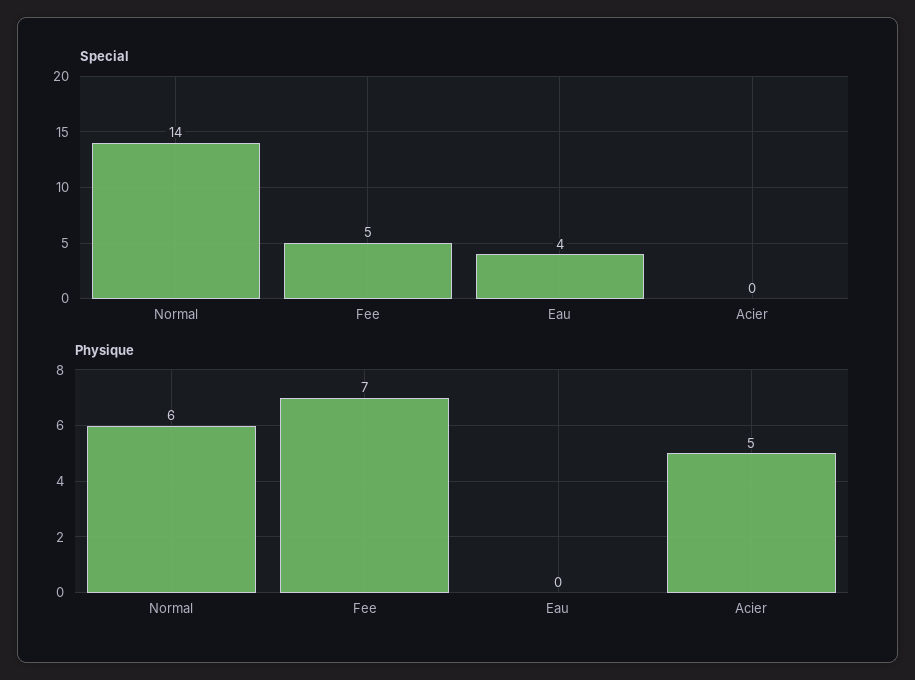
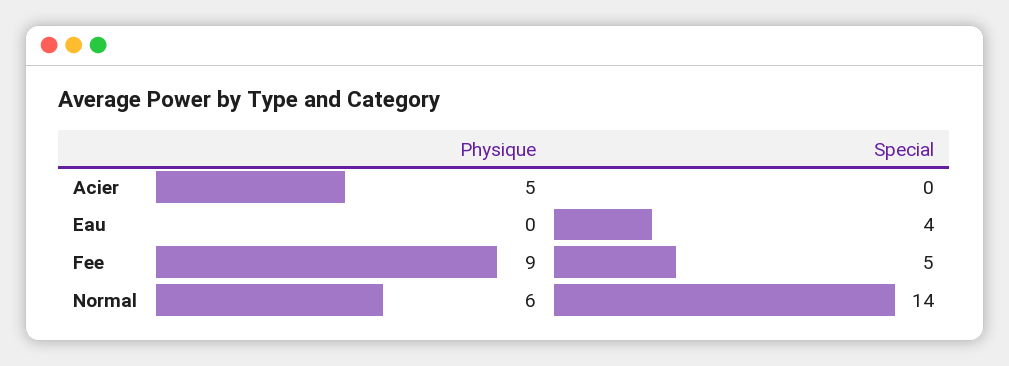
Physique, Fee: 7 -> 9

